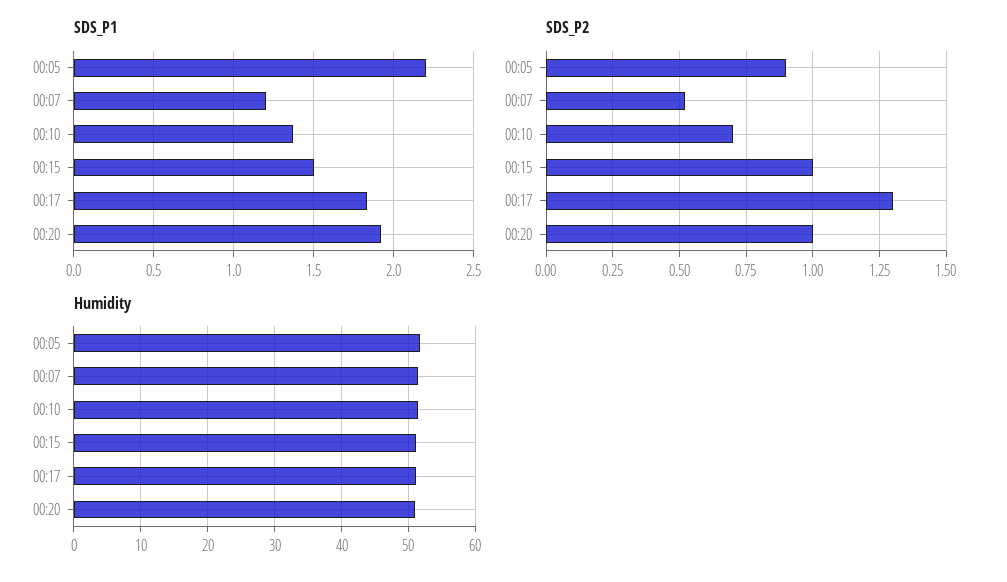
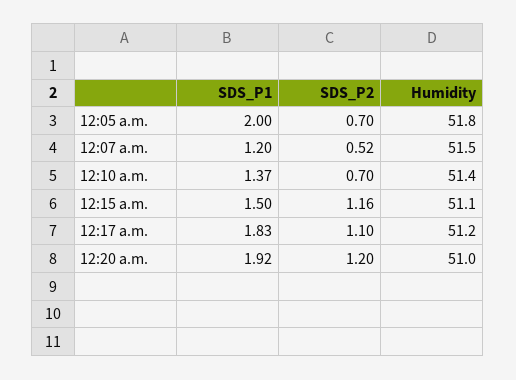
SDS_P1, 00:05: 2.2 -> 2
SDS_P2, 00:05: 0.9 -> 0.7
SDS_P2, 00:15: 1 -> 1.16
SDS_P2, 00:17: 1.3 -> 1.1
SDS_P2, 00:20: 1 -> 1.2

